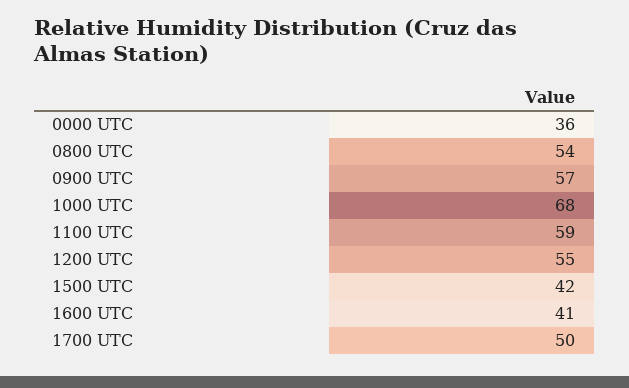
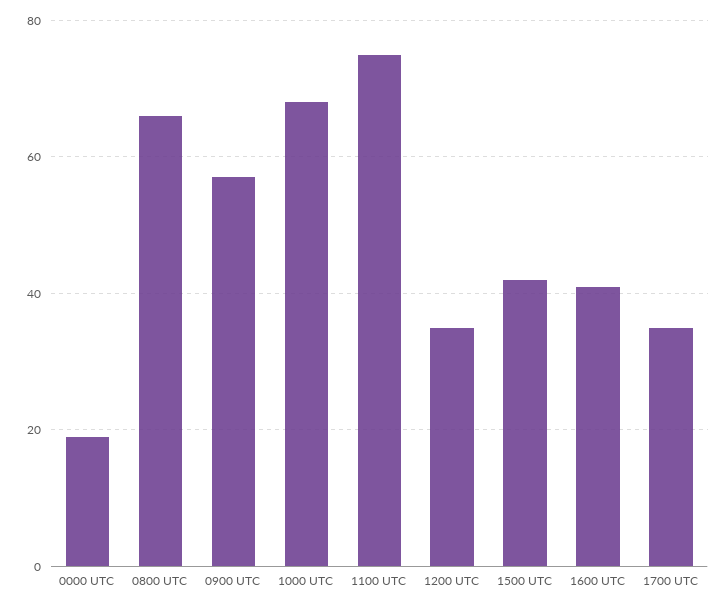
0000 UTC: 36 -> 20
0800 UTC: 54 -> 65
1100 UTC: 59 -> 75
1200 UTC: 55 -> 35
1700 UTC: 50 -> 35

